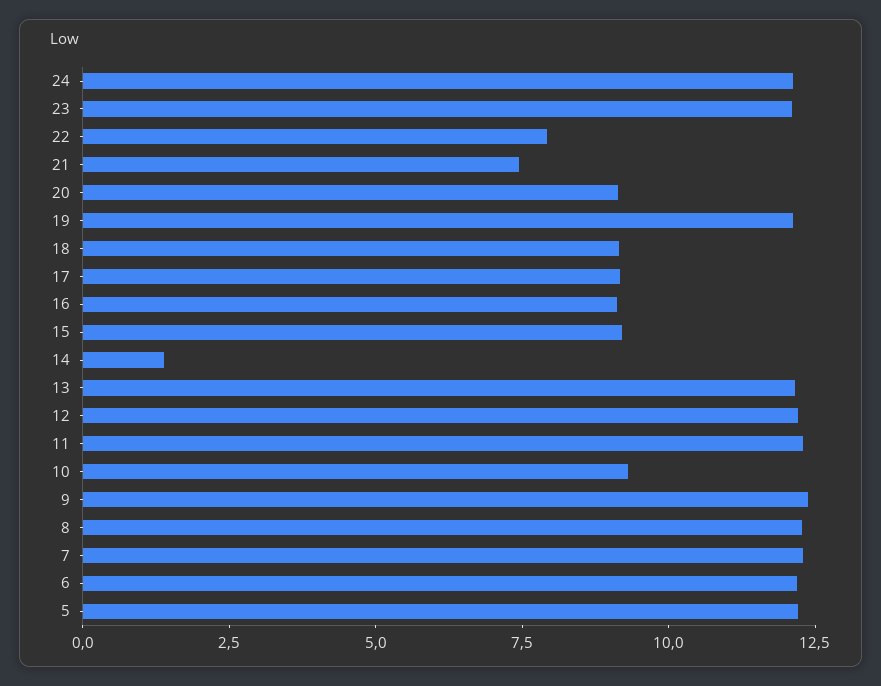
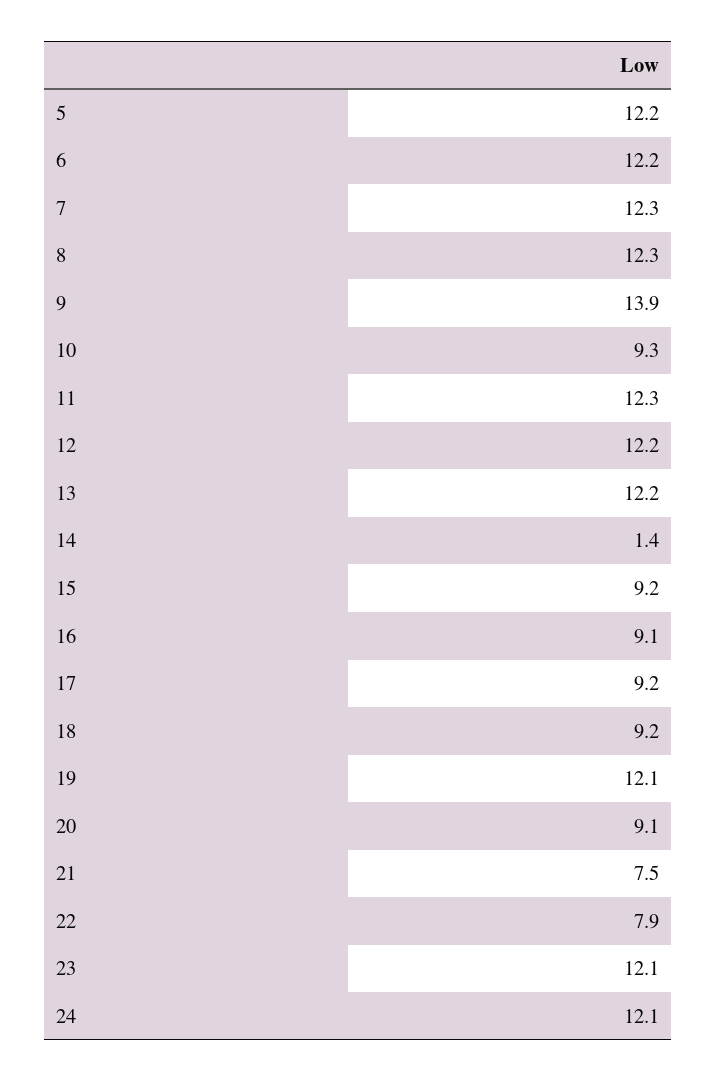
9: 12.5 -> 13.9

